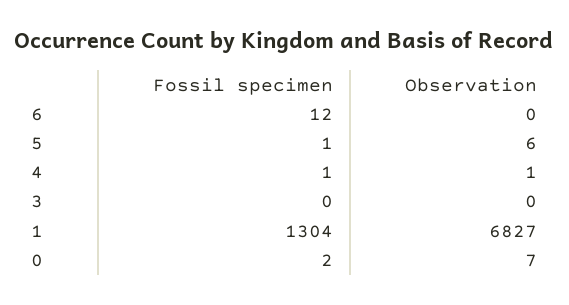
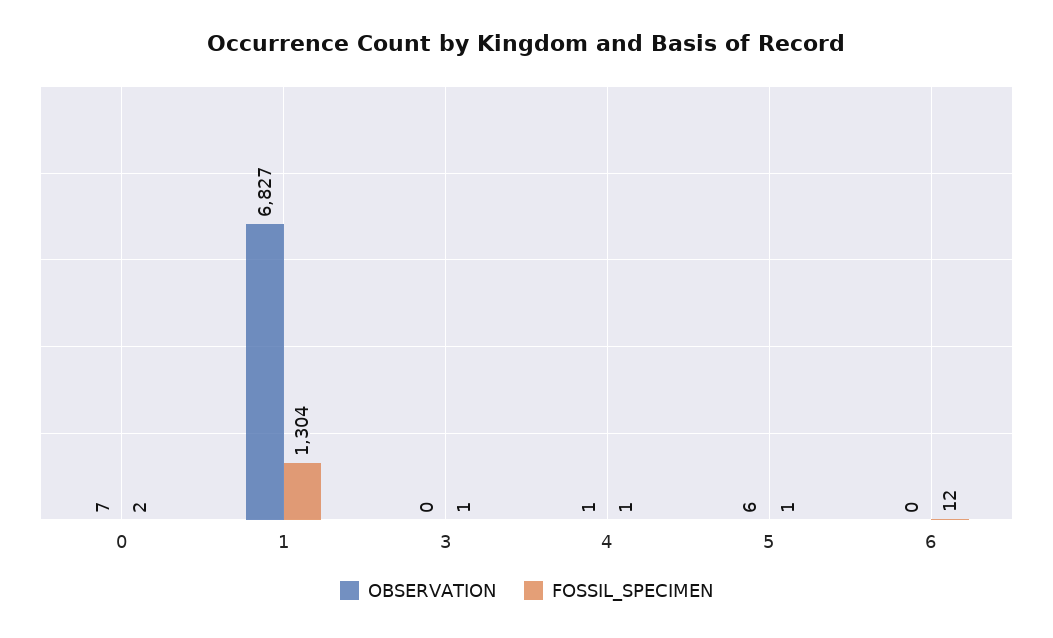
Fossil specimen, 3: 0 -> 1

